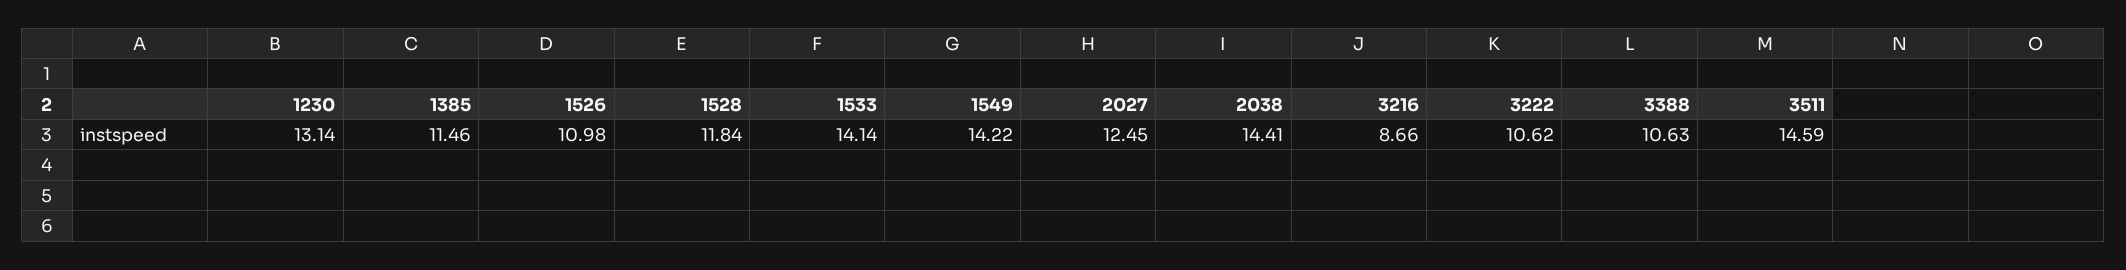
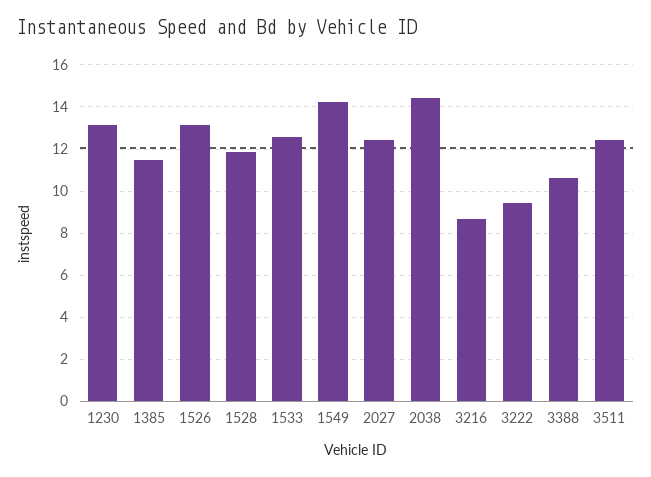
1526: 10.98 -> 13
1533: 14.14 -> 12.5
3222: 10.62 -> 9.5
3511: 14.59 -> 12.5

